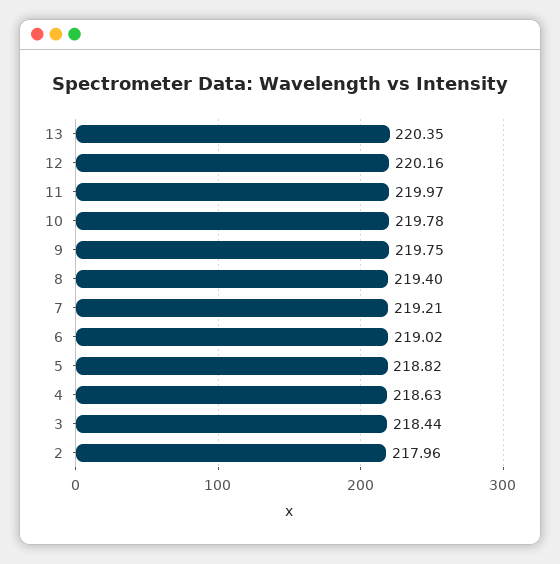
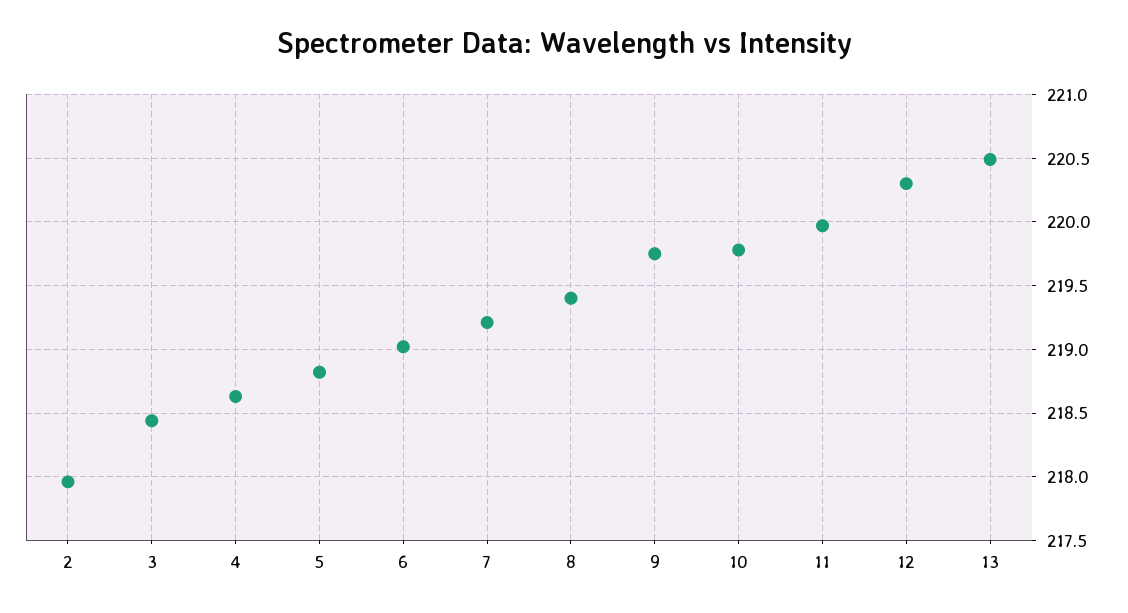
13: 220.35 -> 220.5
12: 220.16 -> 220.3

